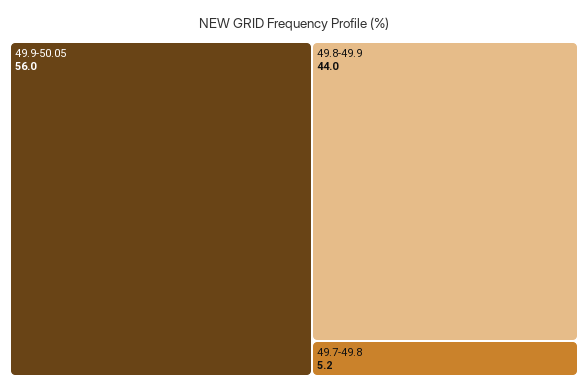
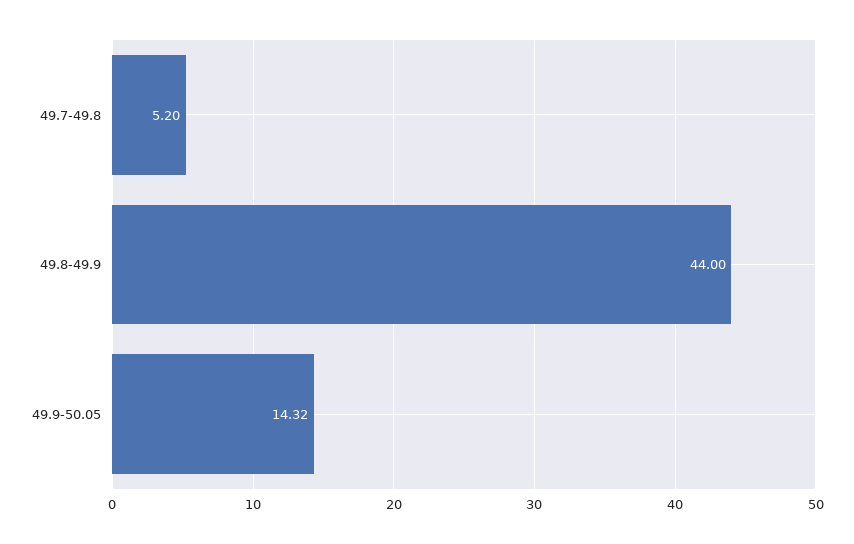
49.9-50.05: 56 -> 14.32

